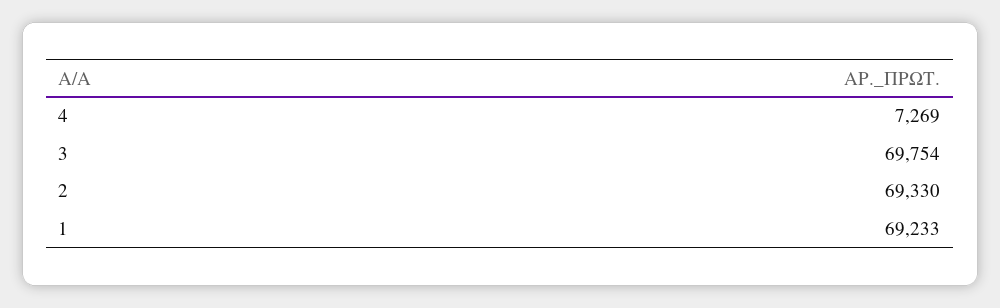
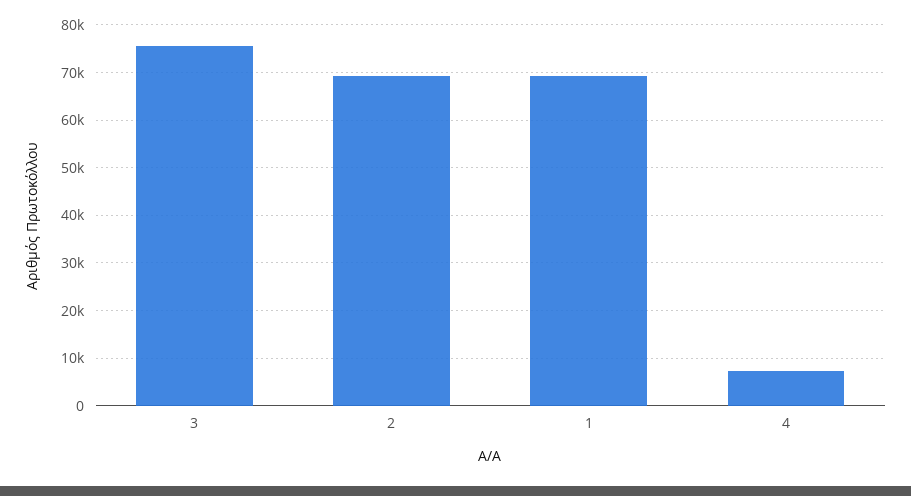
3: 69754 -> 76000

